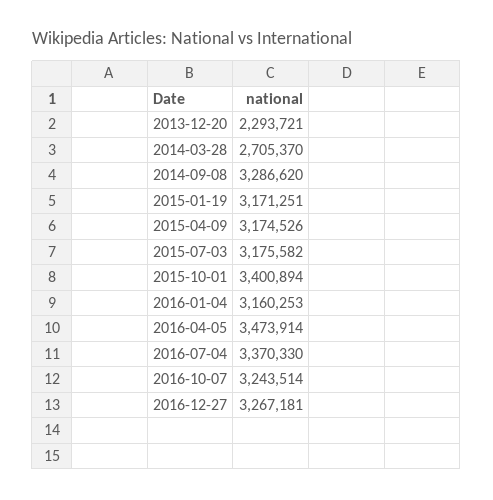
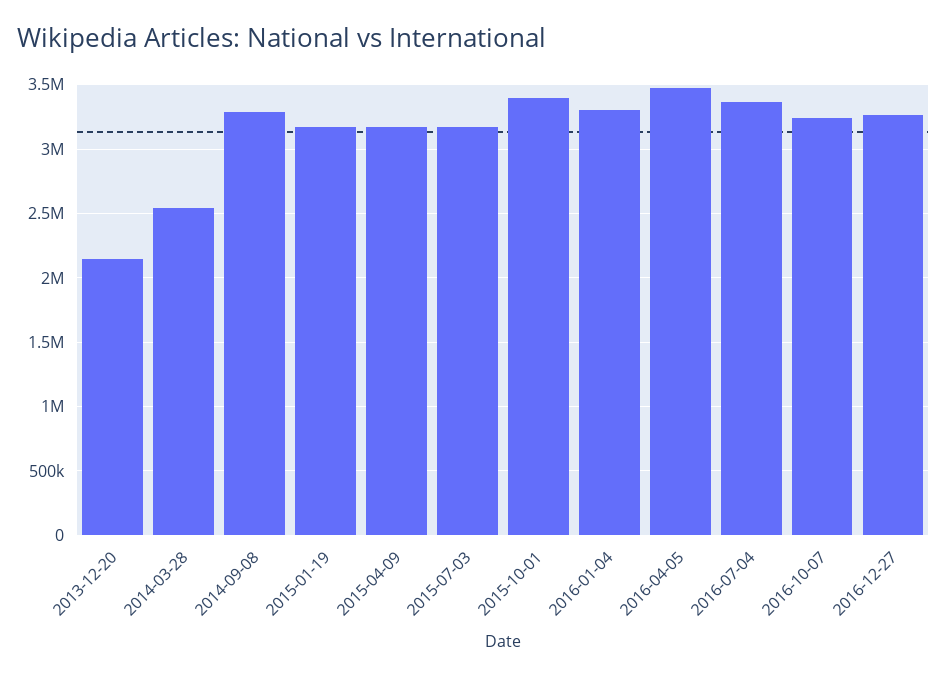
2013-12-20: 2293721 -> 2150000
2014-03-28: 2705370 -> 2550000
2016-01-04: 3160253 -> 3300000

